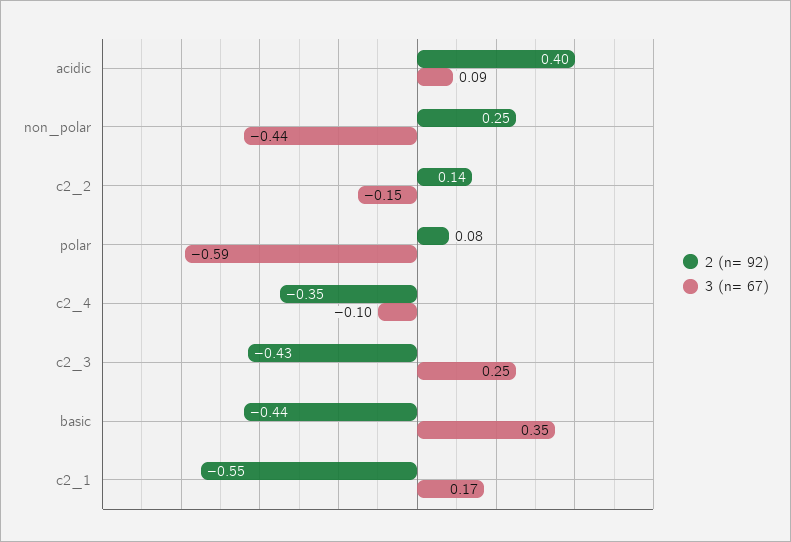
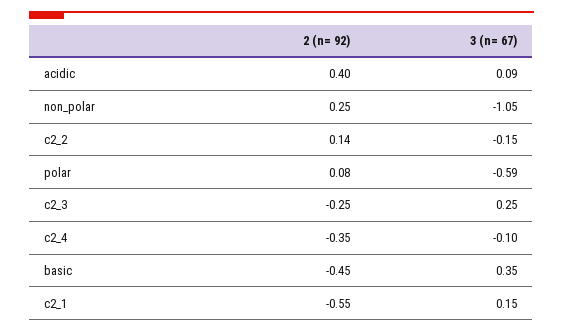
3 (n= 67), non_polar: -0.44 -> -1.05
2 (n= 92), c2_3: -0.43 -> -0.25
2 (n= 92), basic: -0.44 -> -0.45
3 (n= 67), c2_1: 0.17 -> 0.15

